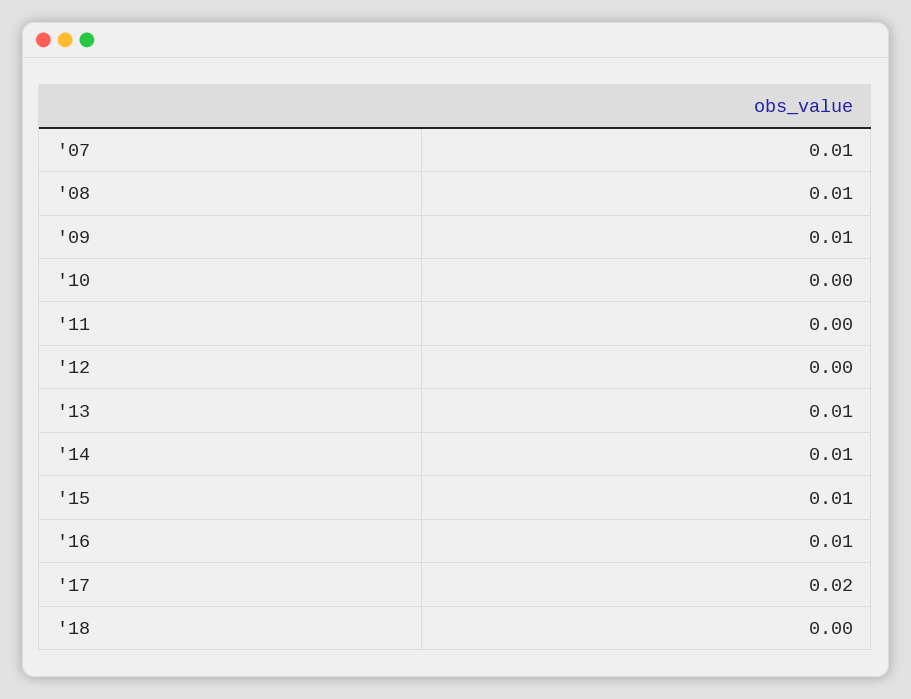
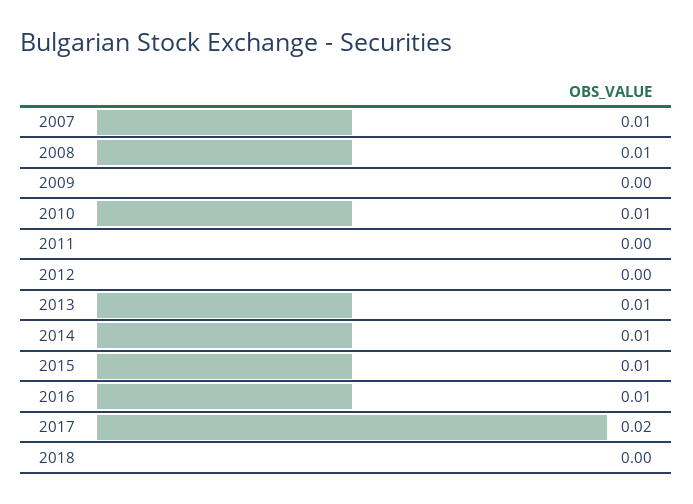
'09: 0.01 -> 0
'10: 0 -> 0.01

